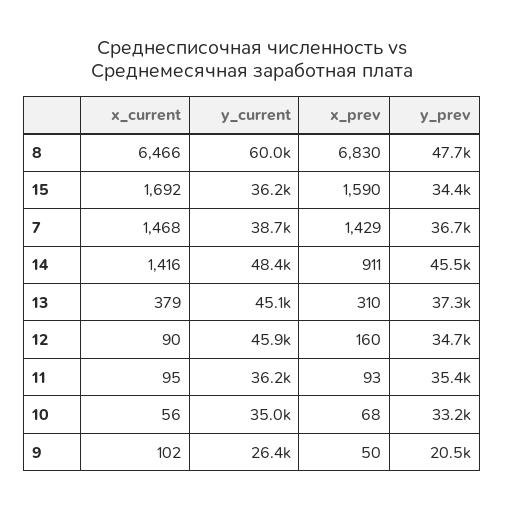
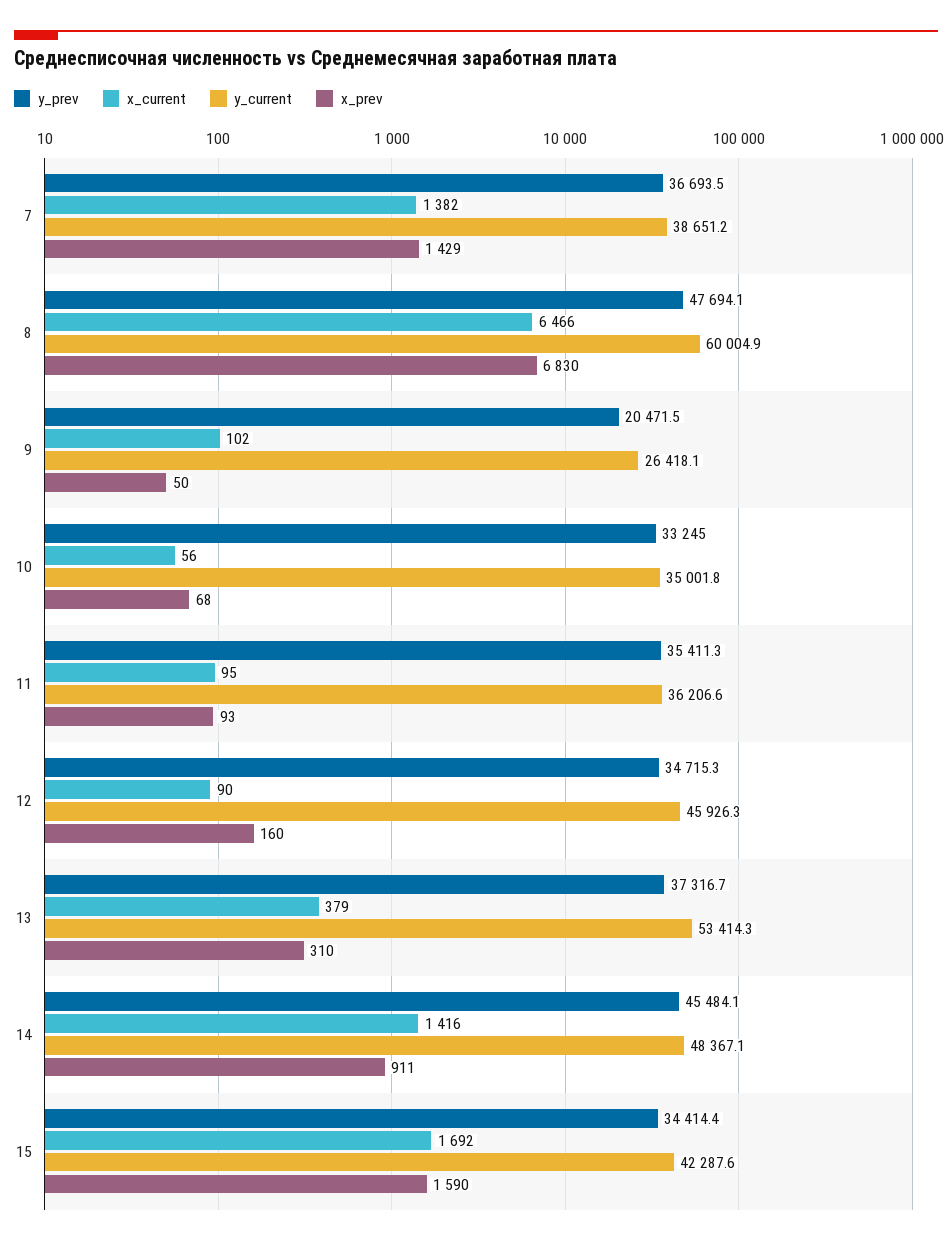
y_current, 15: 36200 -> 42287.6
x_current, 7: 1468 -> 1382
y_current, 13: 45100 -> 53414.3

